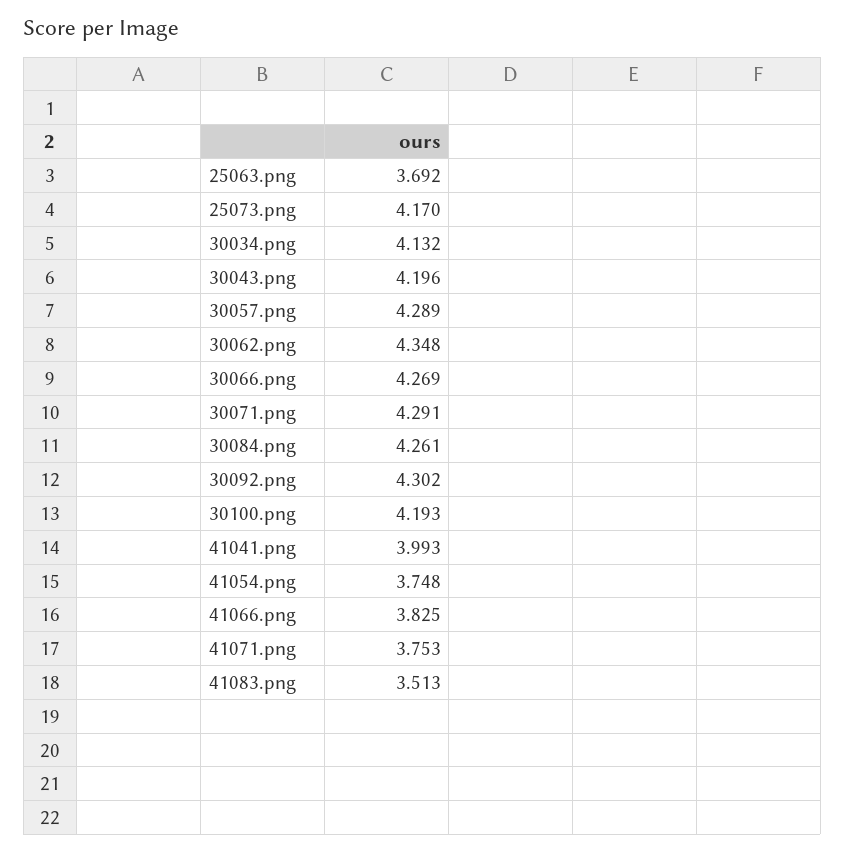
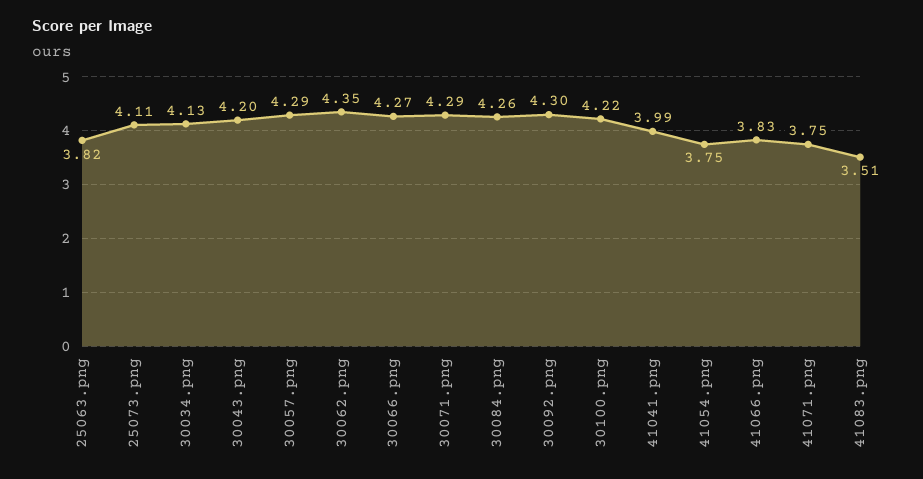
25063.png: 3.692 -> 3.82
25073.png: 4.17 -> 4.11
30100.png: 4.193 -> 4.22

